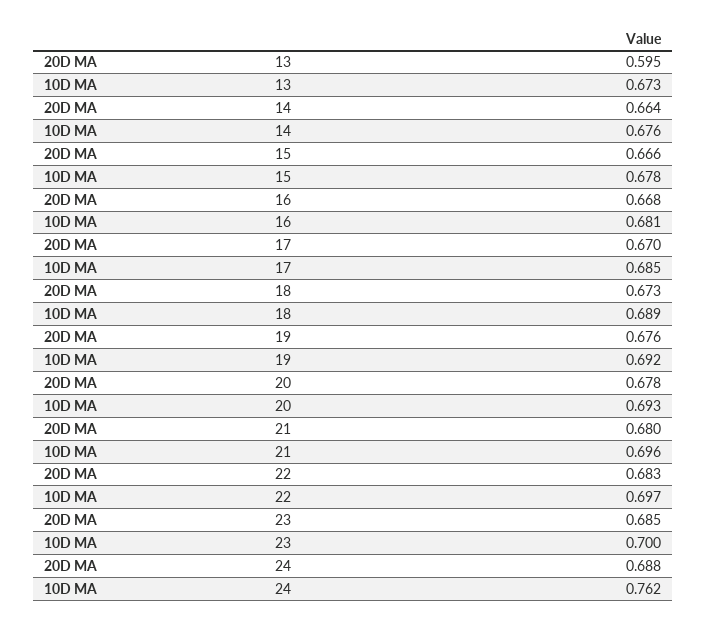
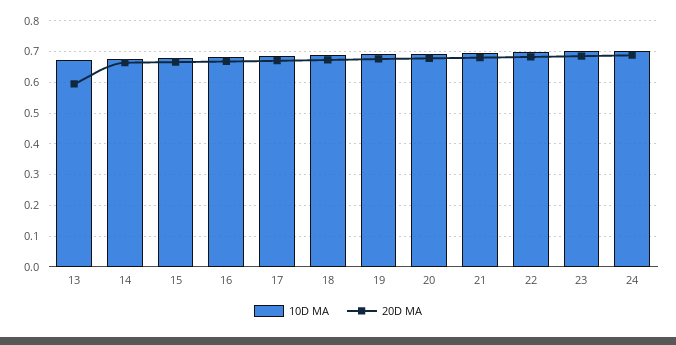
10D MA, 24: 0.762 -> 0.7

